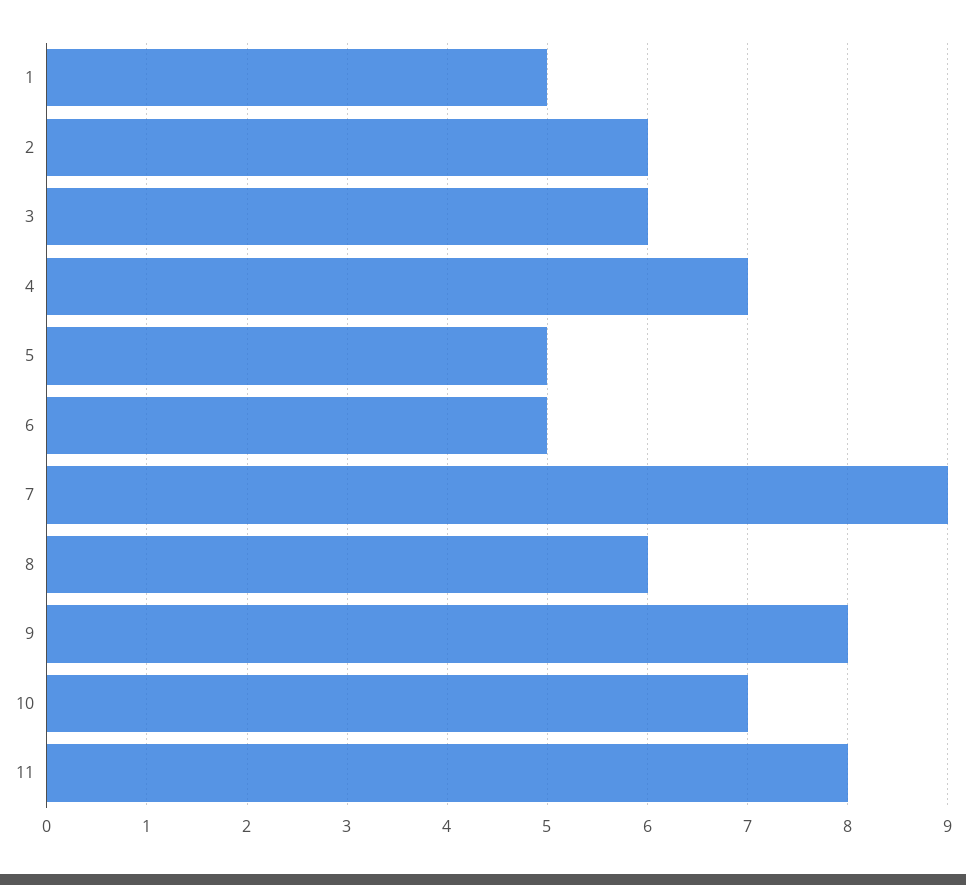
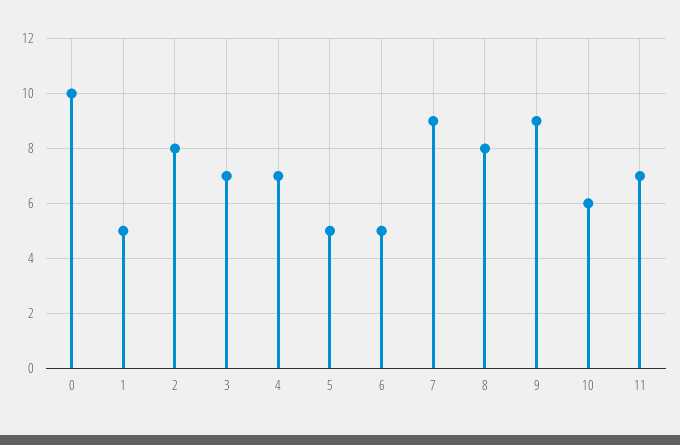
2: 6 -> 8
3: 6 -> 7
8: 6 -> 8
9: 8 -> 9
10: 7 -> 6
11: 8 -> 7
0: none -> 10

